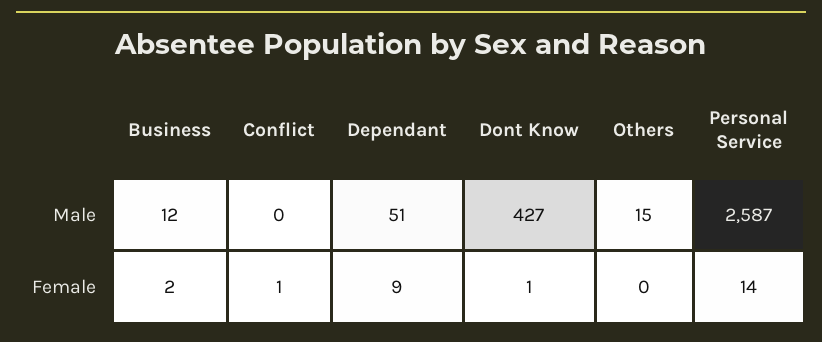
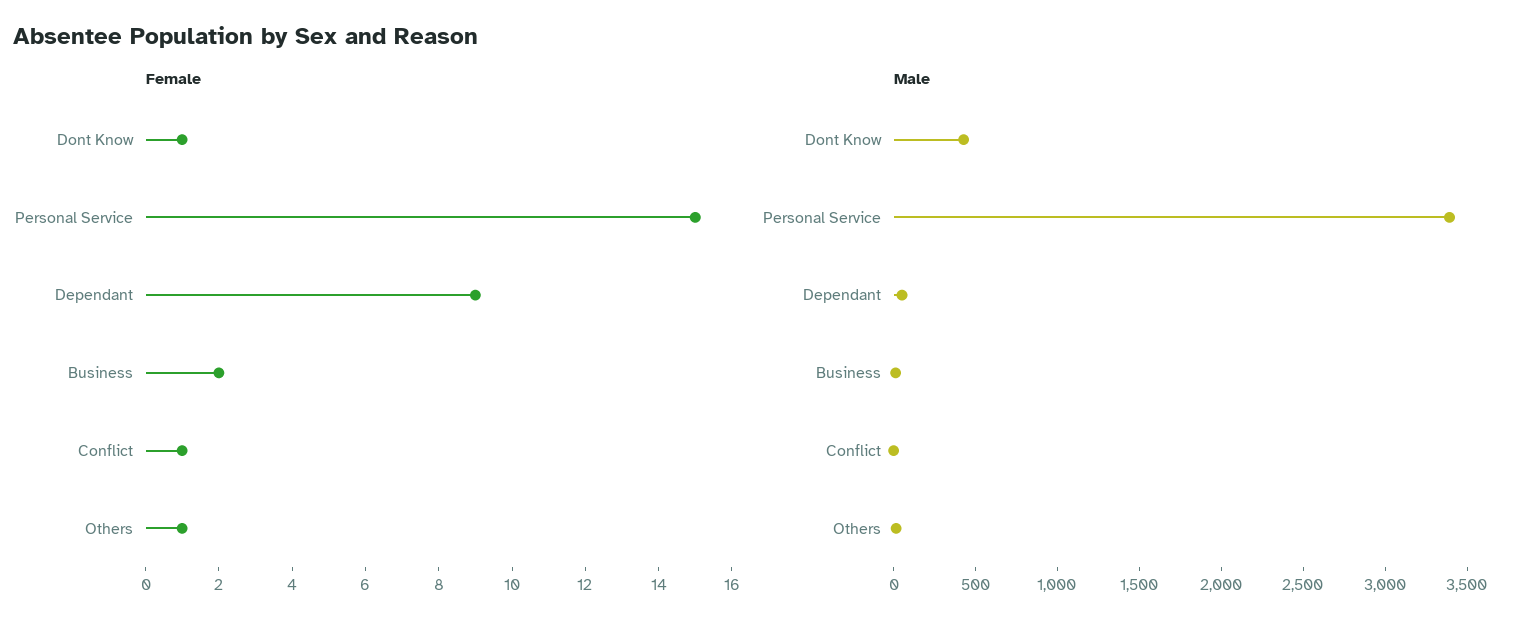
Male, Personal Service: 2587 -> 3400
Female, Others: 0 -> 1
Female, Personal Service: 14 -> 15

